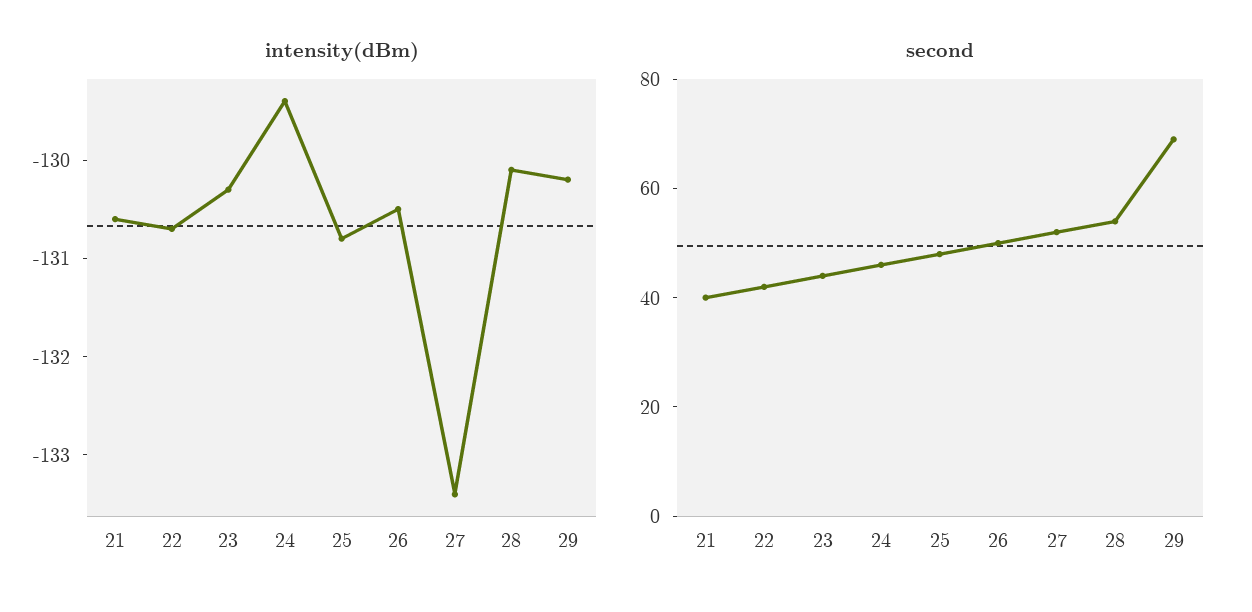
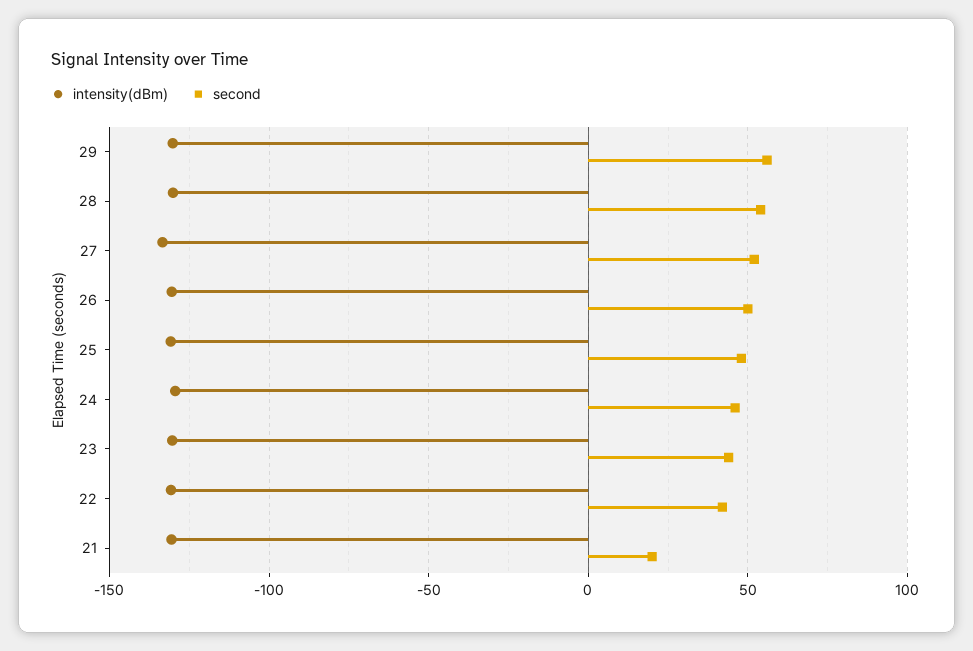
second, 21: 40 -> 20
second, 29: 70 -> 55

